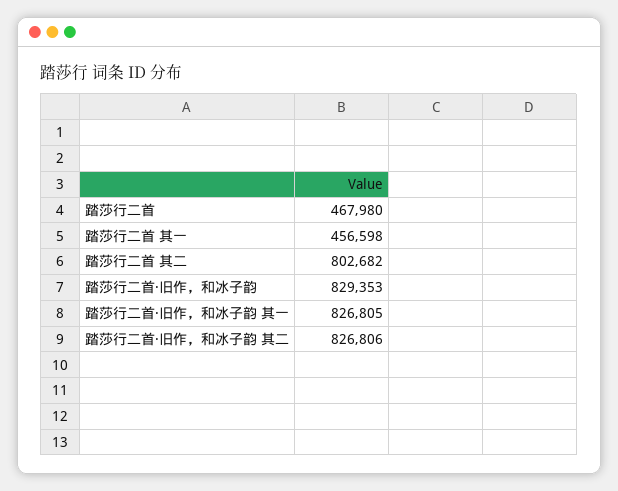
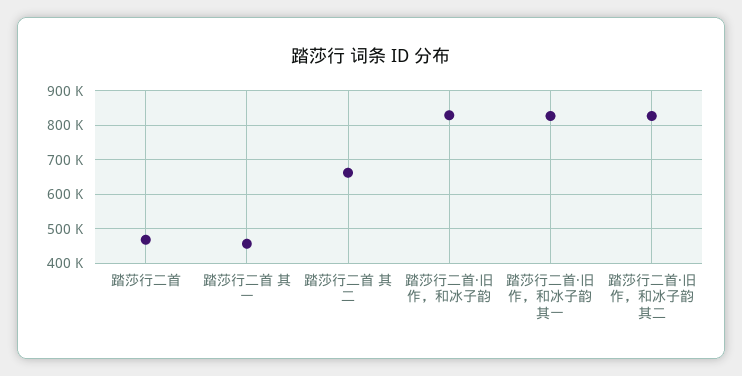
踏莎行二首 其二: 802682 -> 660000

